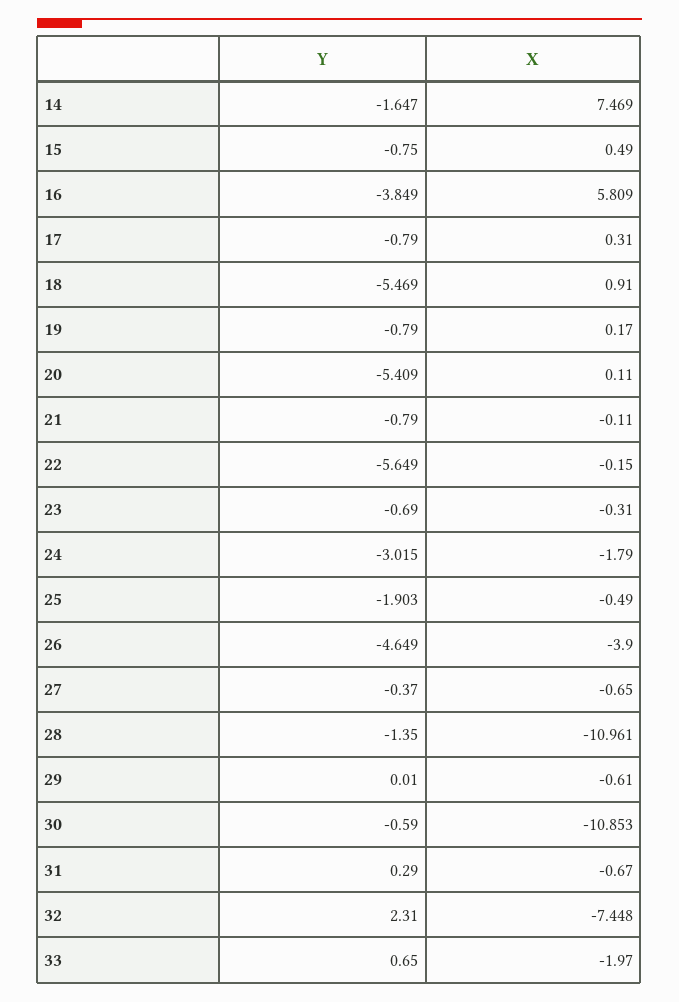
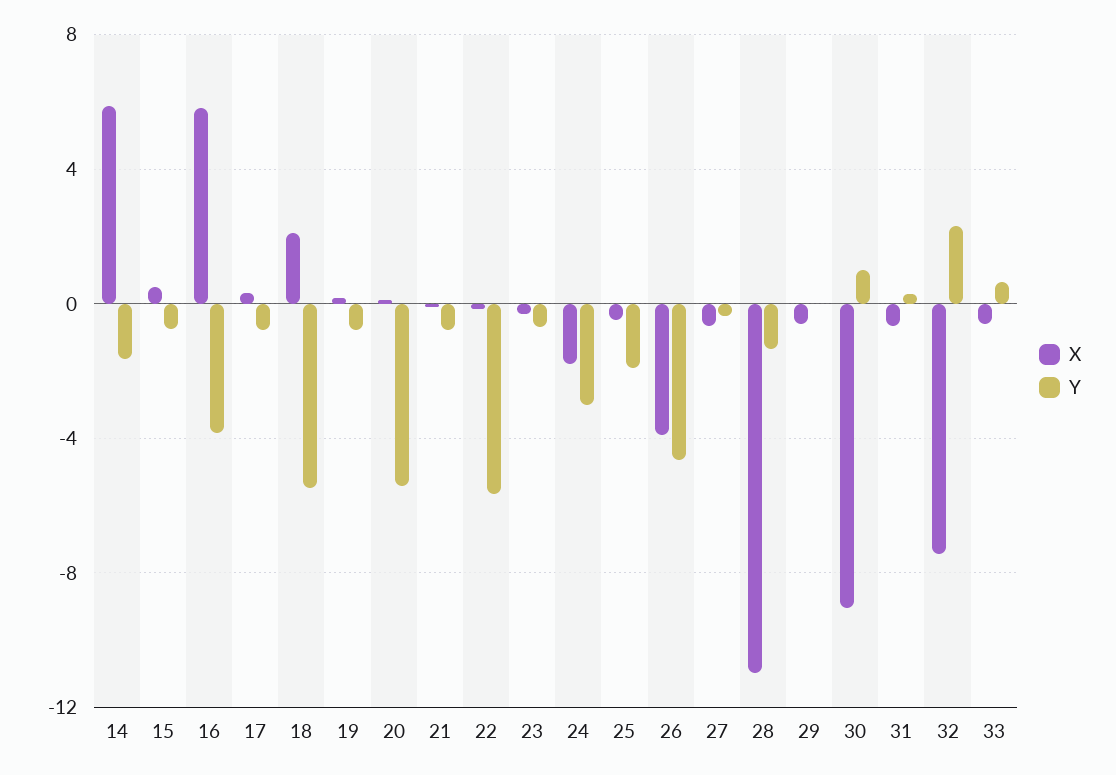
X, 14: 7.469 -> 6
X, 18: 0.91 -> 2
Y, 30: -0.59 -> 1
X, 30: -10.853 -> -9
X, 33: -1.97 -> -0.5

